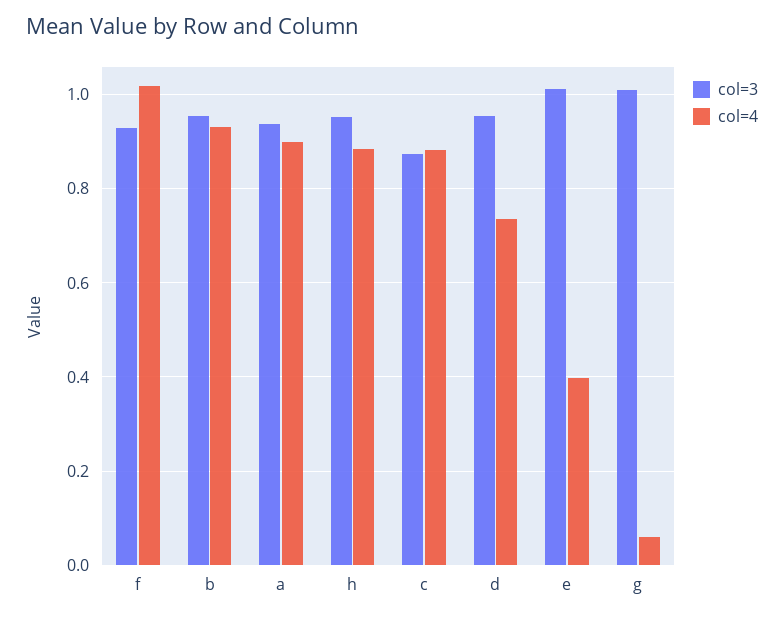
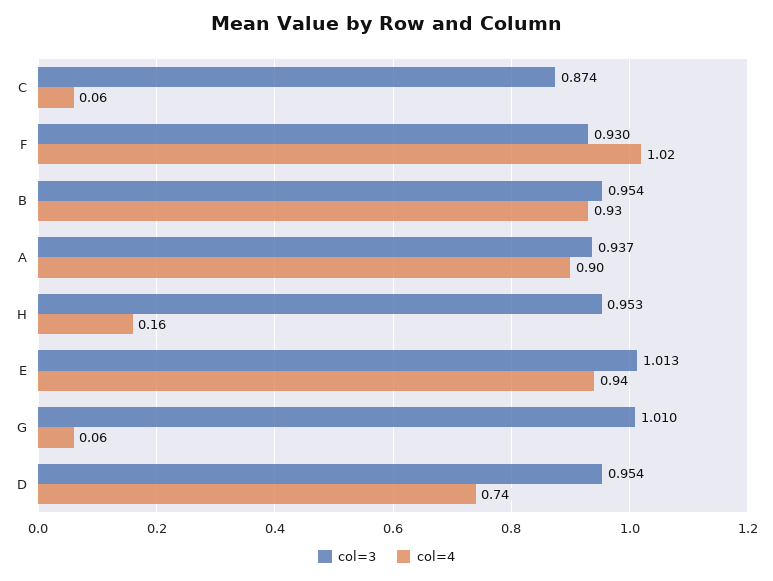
col=4, h: 0.88 -> 0.16
col=4, c: 0.88 -> 0.06
col=4, e: 0.4 -> 0.94

